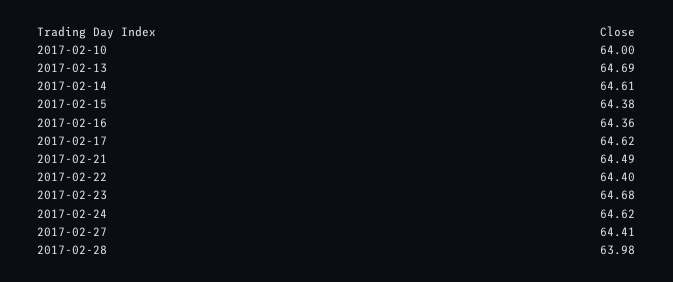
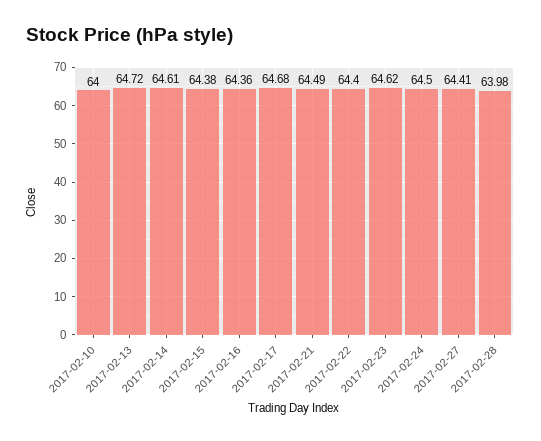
2017-02-13: 64.69 -> 64.72
2017-02-17: 64.62 -> 64.68
2017-02-23: 64.68 -> 64.62
2017-02-24: 64.62 -> 64.5

